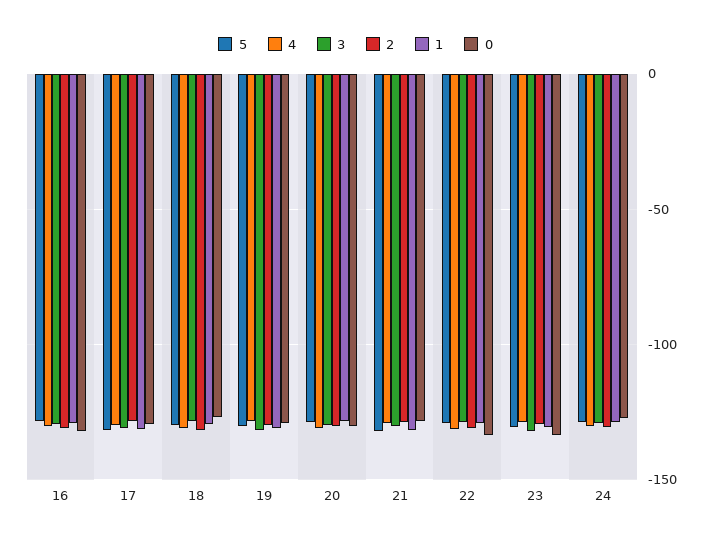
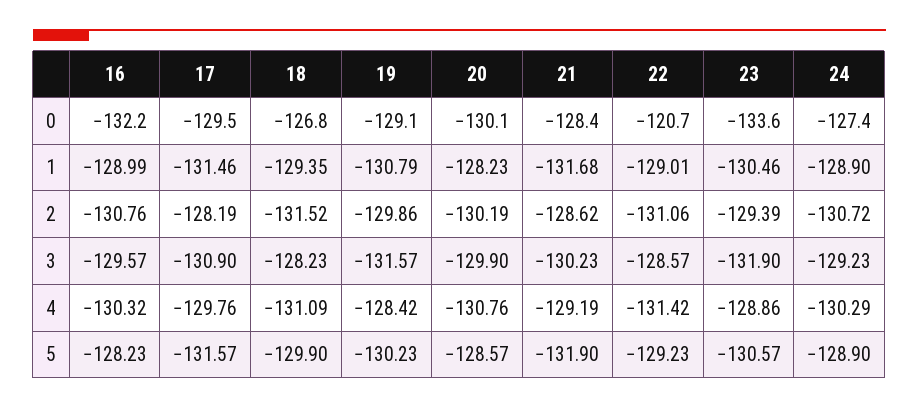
0, 22: -135 -> -120.7

